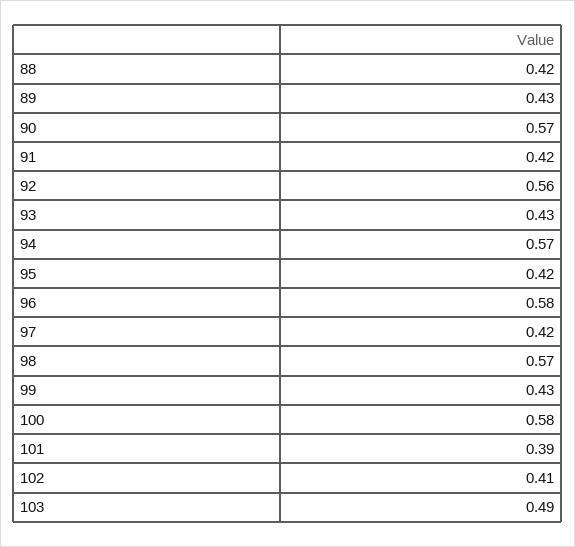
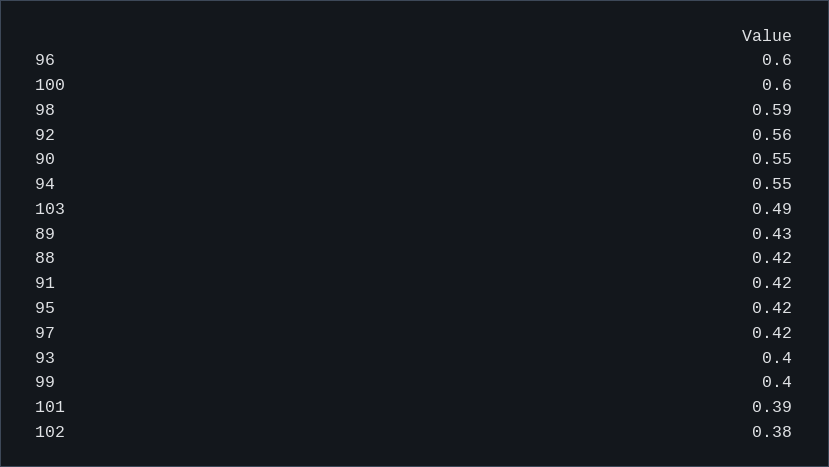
90: 0.57 -> 0.55
93: 0.43 -> 0.4
94: 0.57 -> 0.55
96: 0.58 -> 0.6
98: 0.57 -> 0.59
99: 0.43 -> 0.4
100: 0.58 -> 0.6
102: 0.41 -> 0.38

